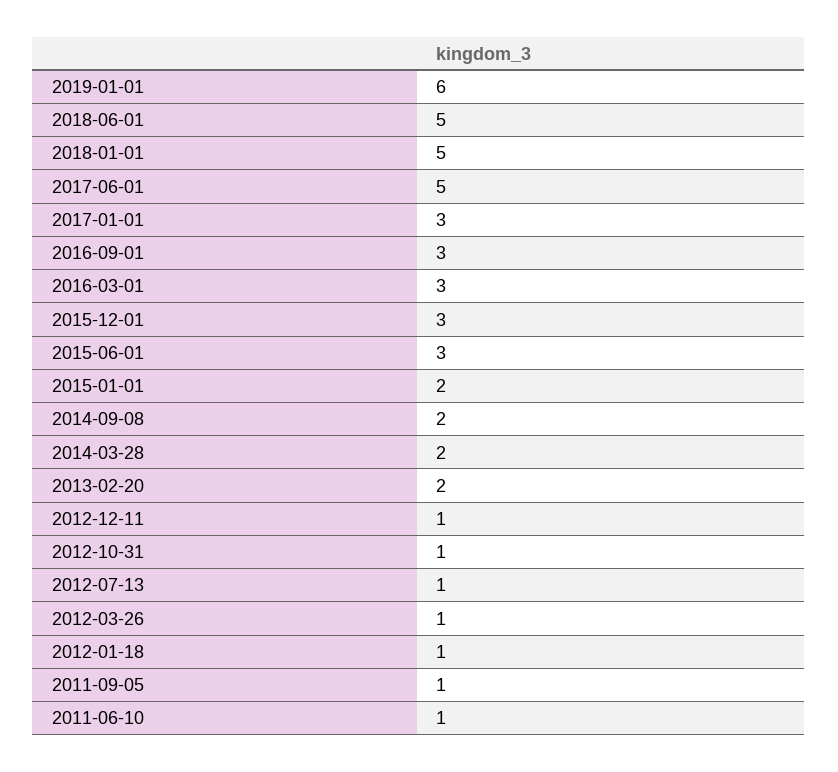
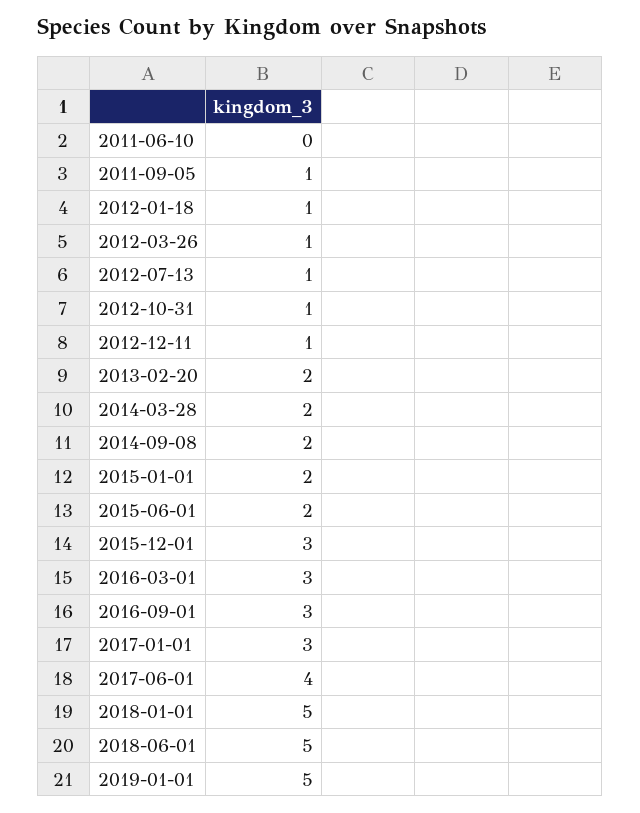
2019-01-01: 6 -> 5
2017-06-01: 5 -> 4
2015-06-01: 3 -> 2
2011-06-10: 1 -> 0

